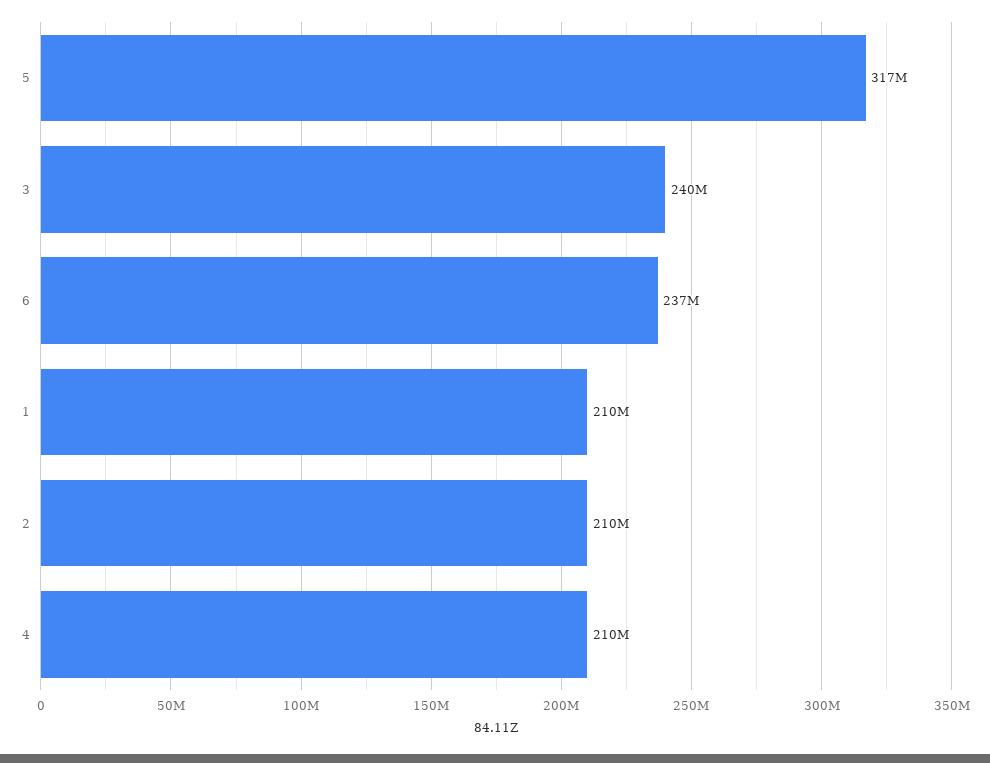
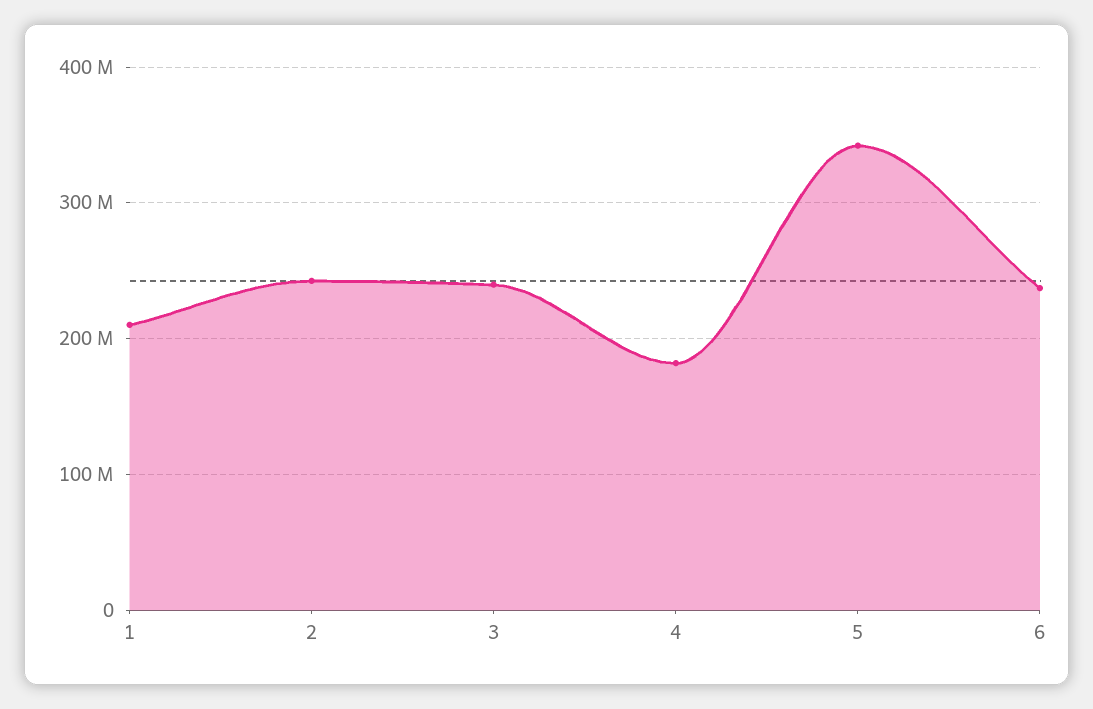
5: 317000000 -> 340000000
2: 210000000 -> 240000000
4: 210000000 -> 180000000

